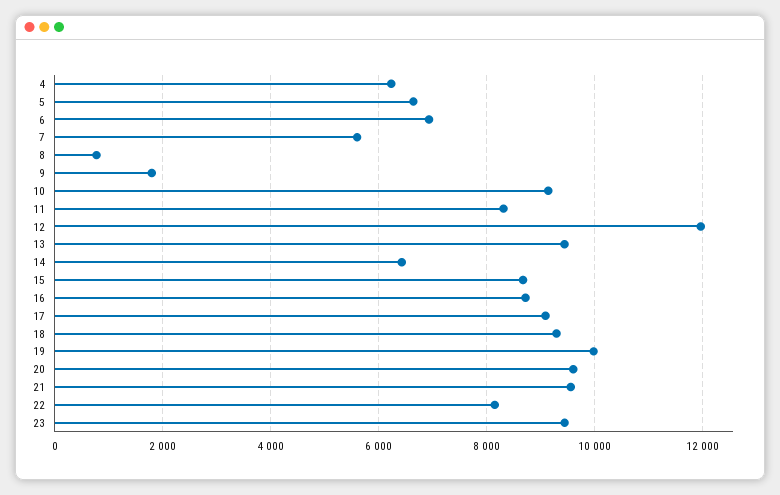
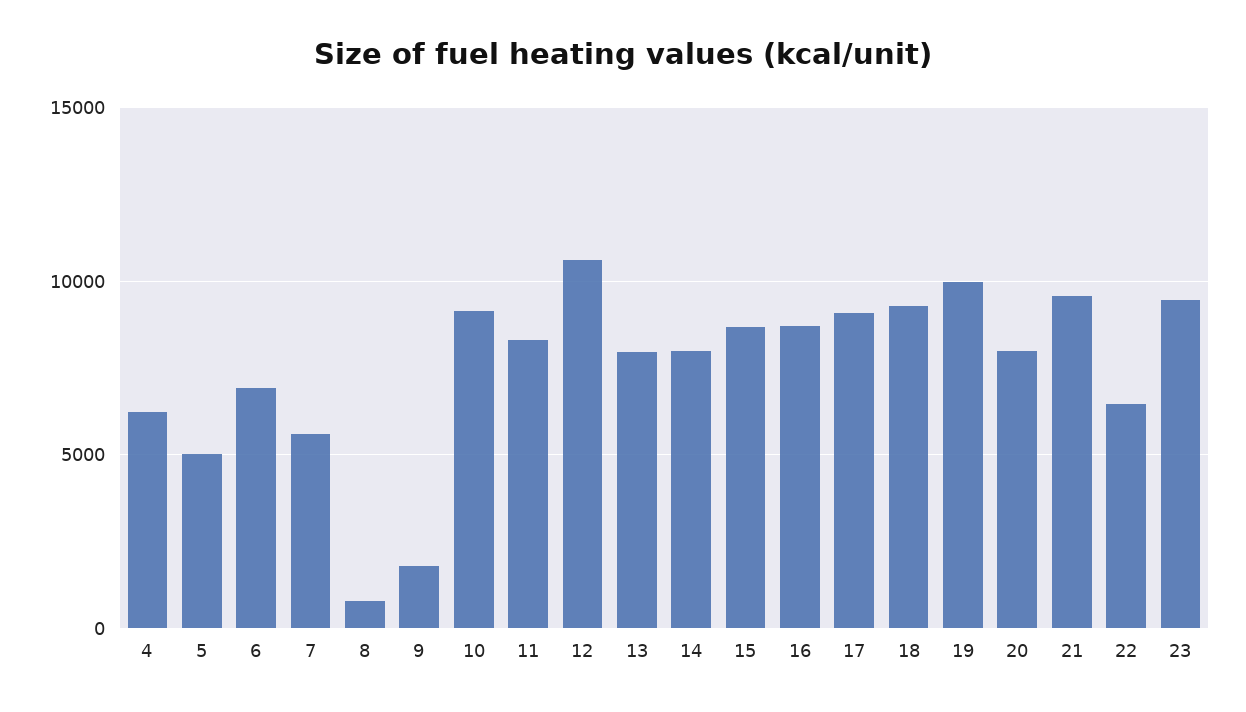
5: 6600 -> 5000
12: 12000 -> 10500
13: 9400 -> 8000
14: 6400 -> 8000
20: 9600 -> 8000
22: 8200 -> 6500

